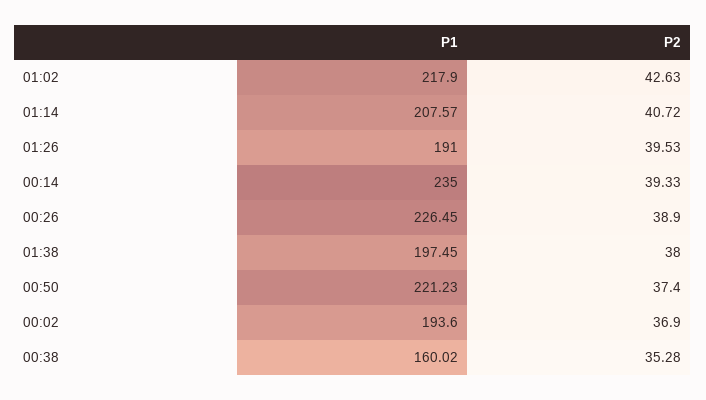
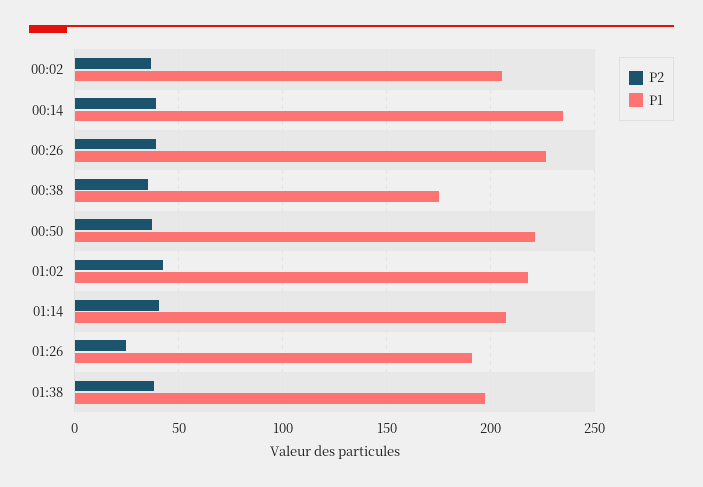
P2, 01:26: 39.53 -> 25
P1, 00:02: 193.6 -> 205
P1, 00:38: 160.02 -> 175

